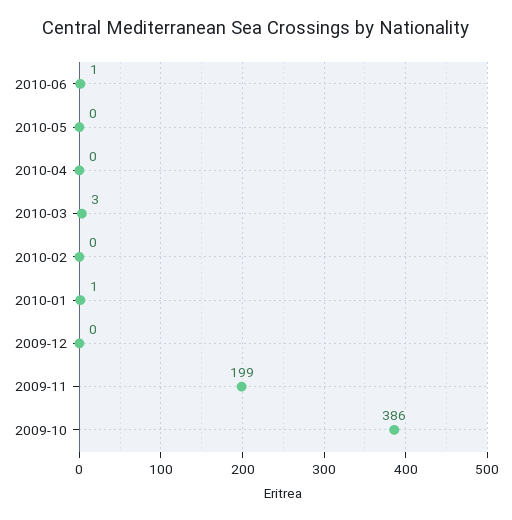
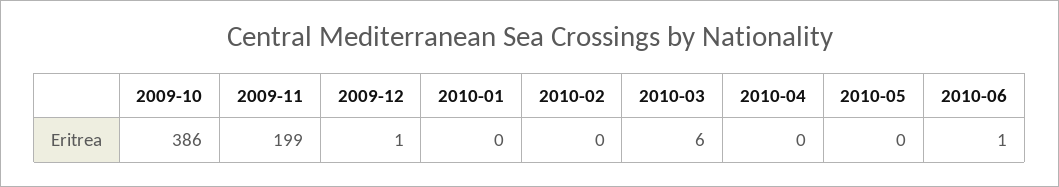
2010-03: 3 -> 6
2010-01: 1 -> 0
2009-12: 0 -> 1

